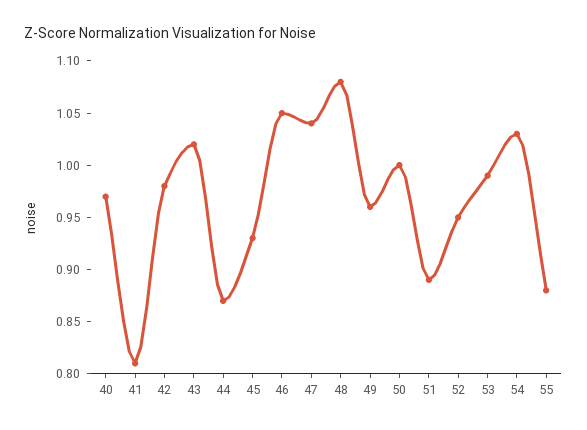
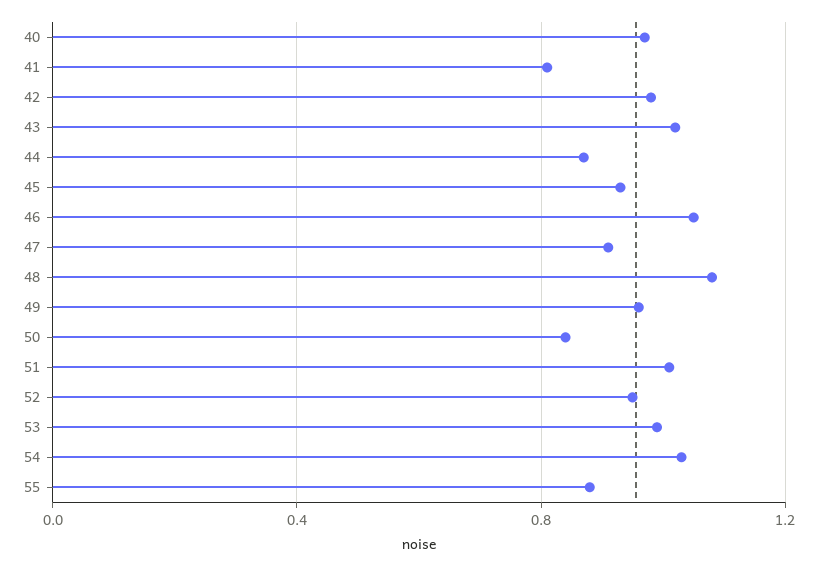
47: 1.04 -> 0.9
50: 1 -> 0.85
51: 0.89 -> 1

